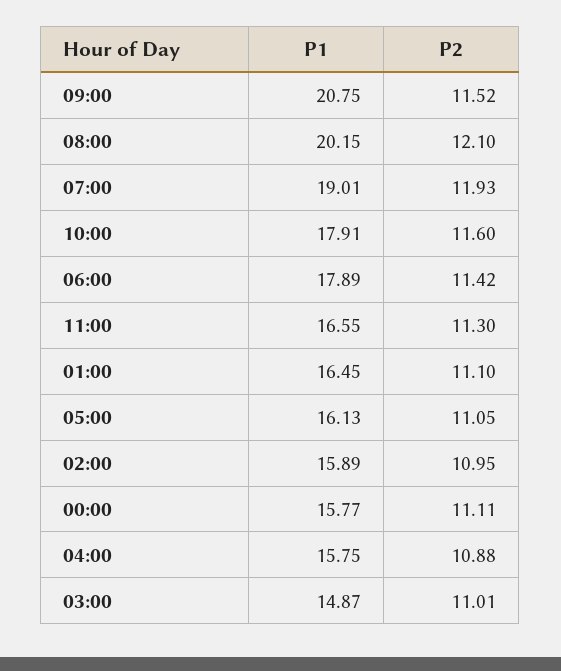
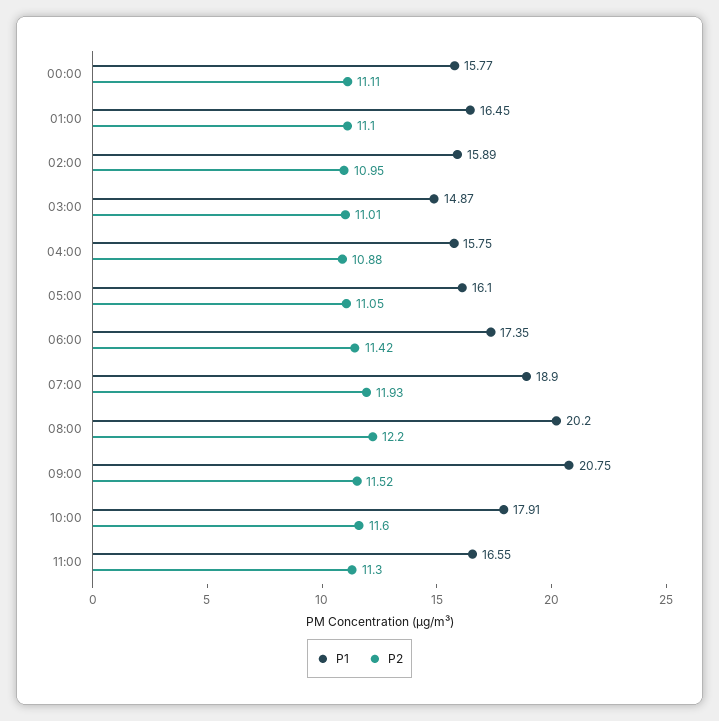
P1, 08:00: 20.15 -> 20.2
P2, 08:00: 12.1 -> 12.2
P1, 07:00: 19.01 -> 18.9
P1, 06:00: 17.89 -> 17.35
P1, 05:00: 16.13 -> 16.1

